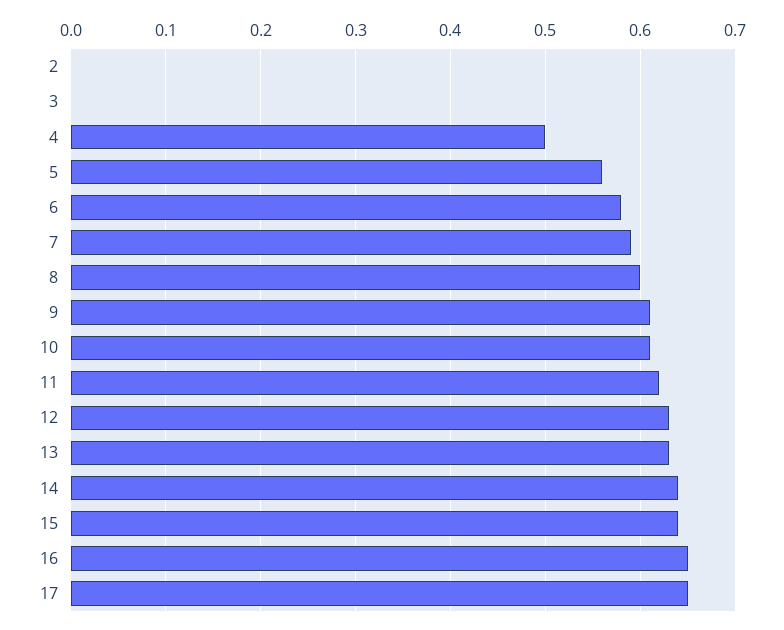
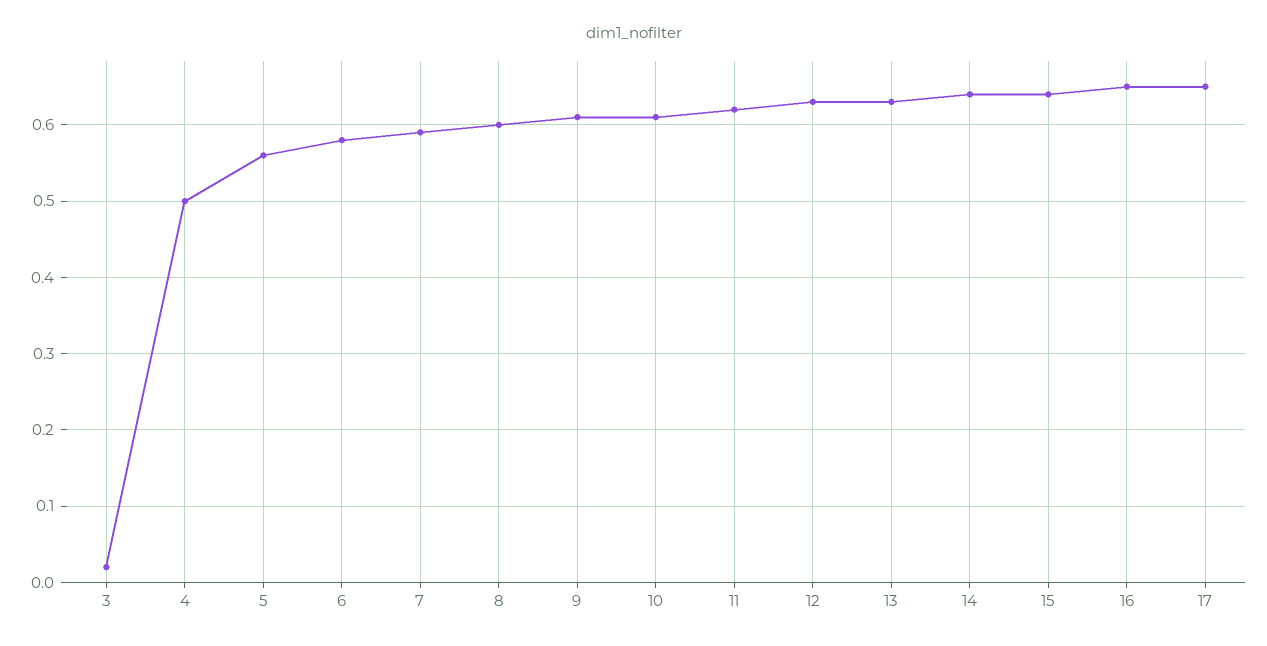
2: 0 -> none
3: 0 -> 0.02

